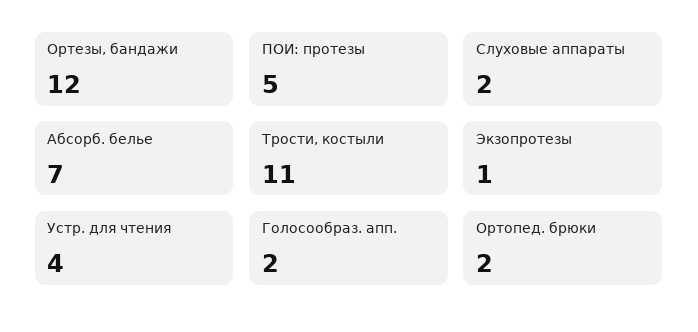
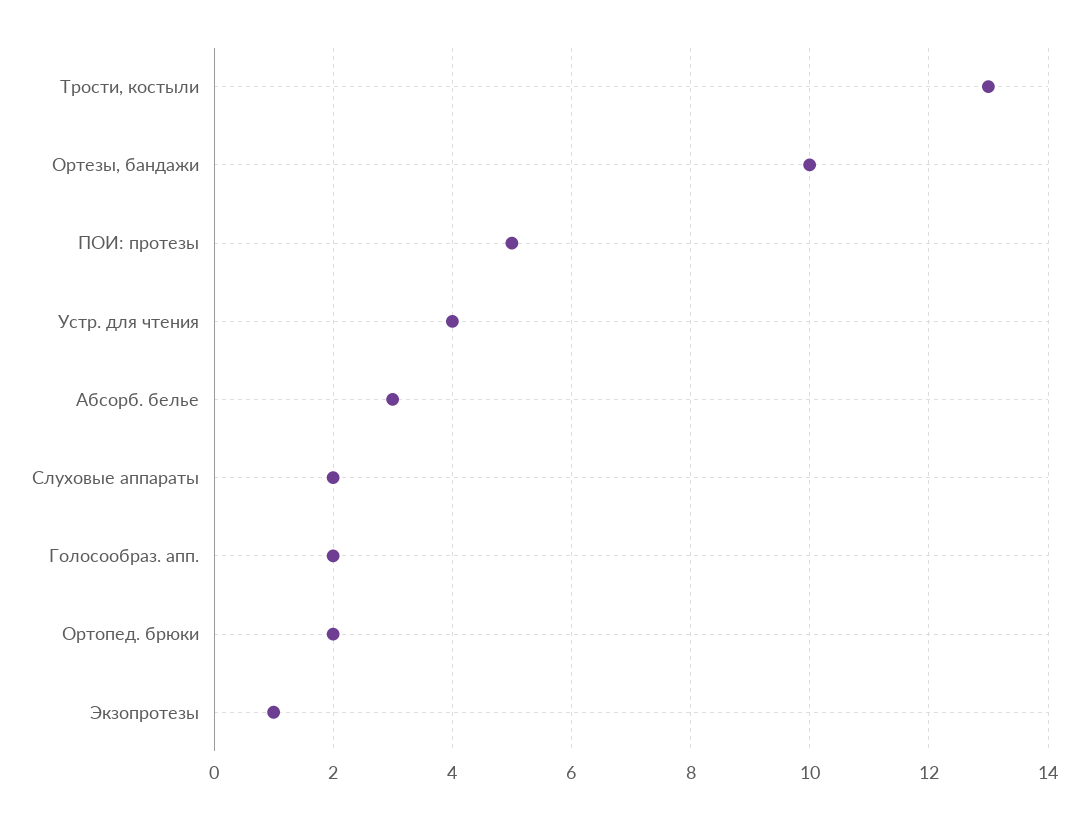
Ортезы, бандажи: 12 -> 10
Абсорб. белье: 7 -> 3
Трости, костыли: 11 -> 13

